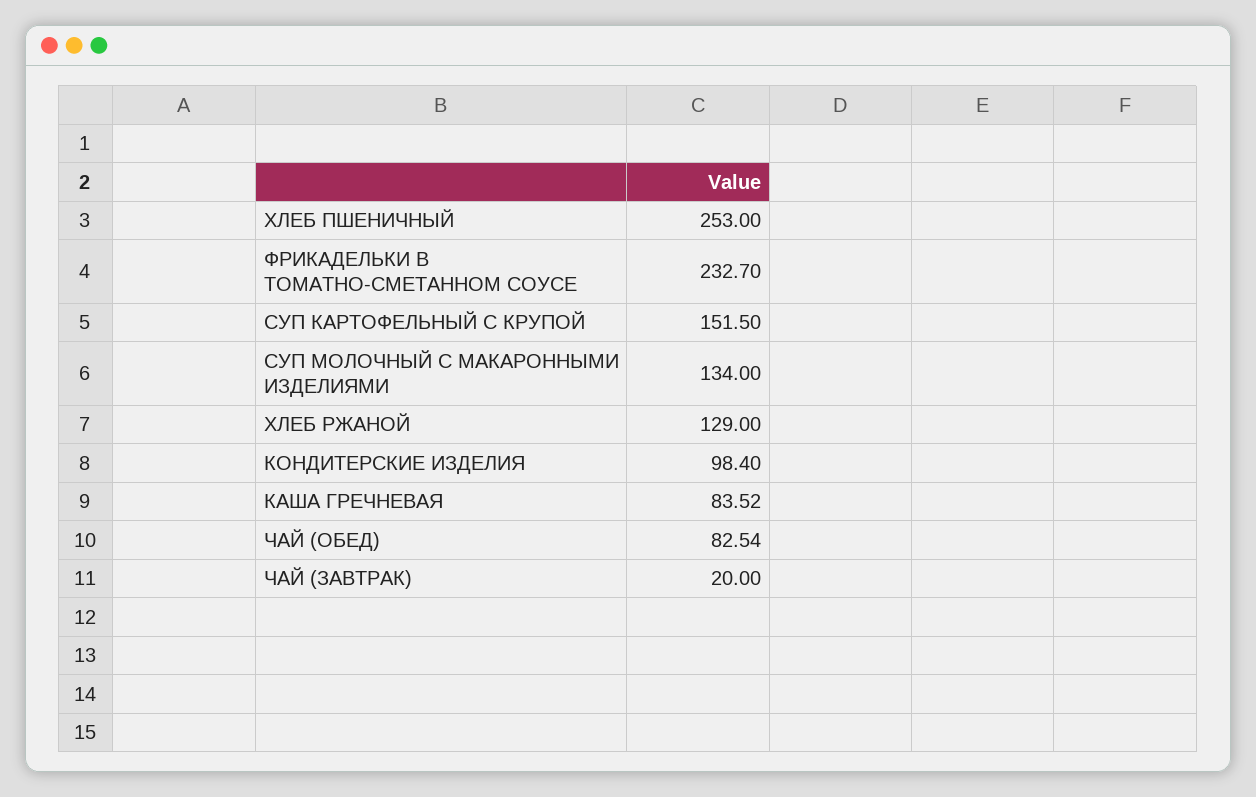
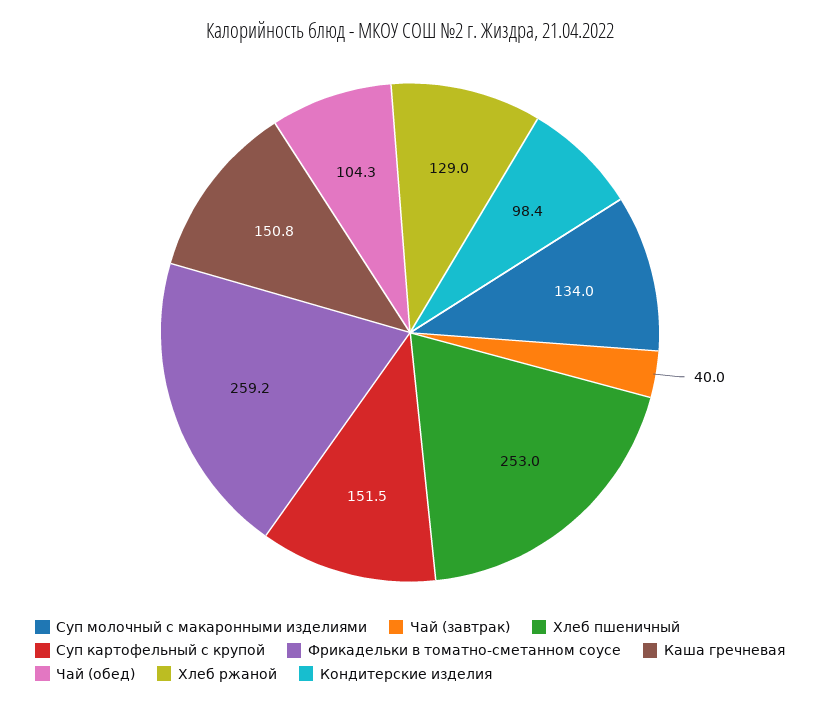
ФРИКАДЕЛЬКИ В ТОМАТНО-СМЕТАННОМ СОУСЕ: 232.7 -> 259.2
КАША ГРЕЧНЕВАЯ: 83.52 -> 150.8
ЧАЙ (ОБЕД): 82.54 -> 104.3
ЧАЙ (ЗАВТРАК): 20 -> 40

